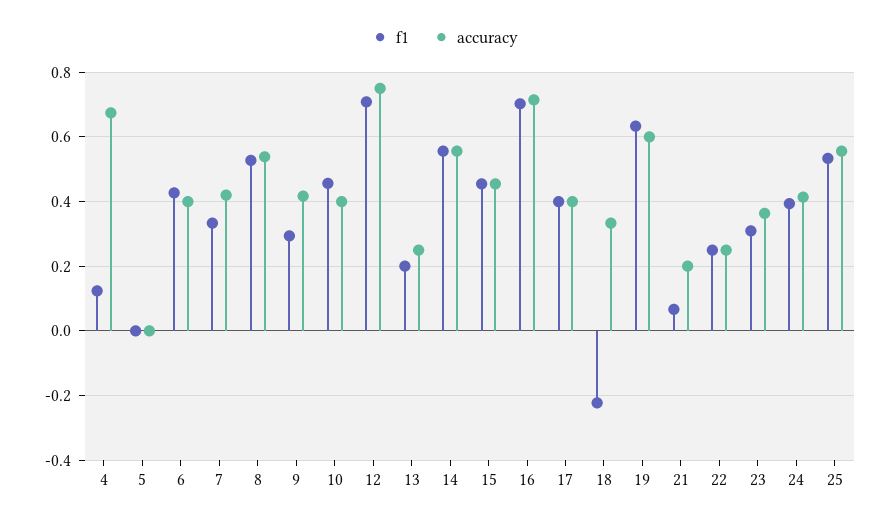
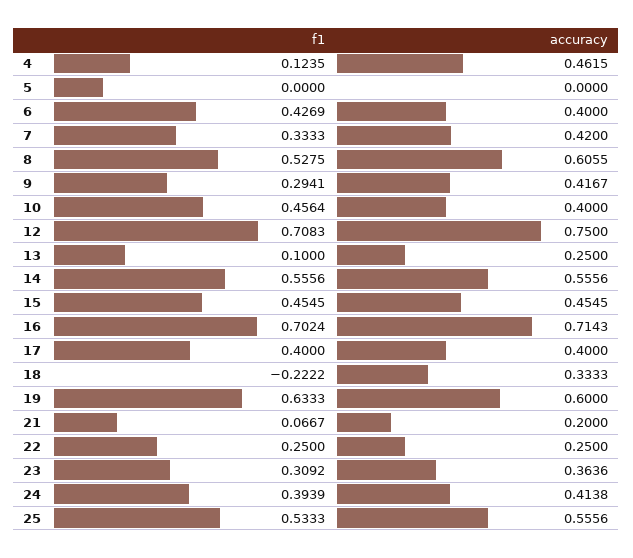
accuracy, 4: 0.68 -> 0.4615
accuracy, 8: 0.54 -> 0.6055
f1, 13: 0.2 -> 0.1

